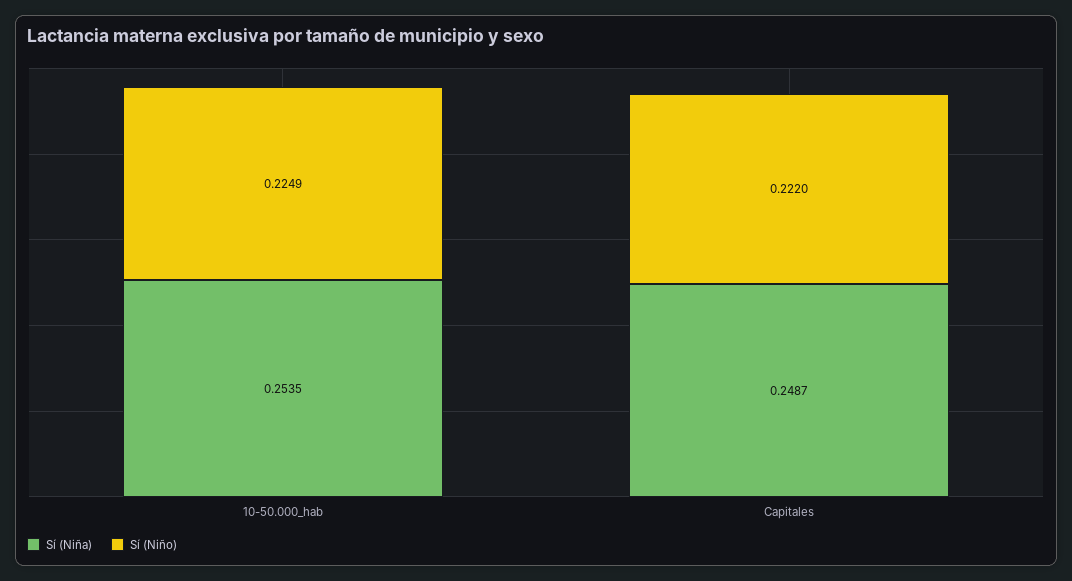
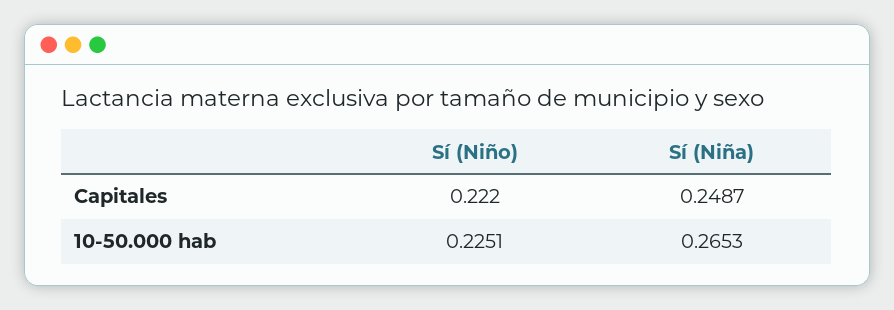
Sí (Niña), 10-50.000_hab: 0.2535 -> 0.2653
Sí (Niño), 10-50.000_hab: 0.2249 -> 0.2251

